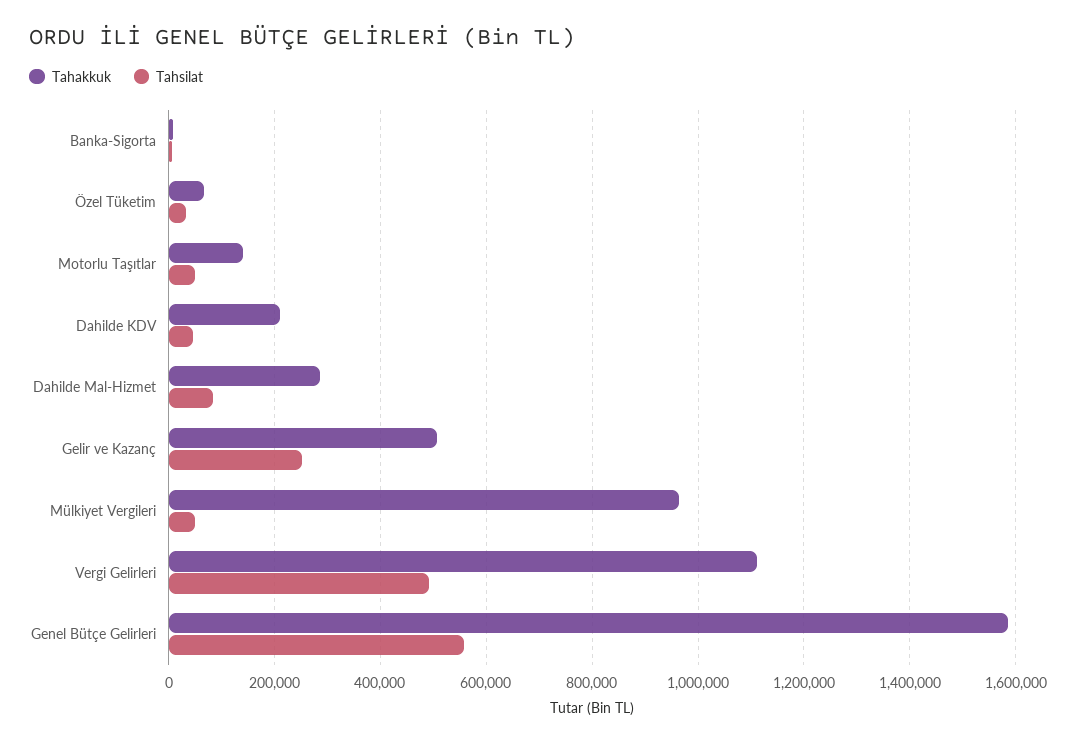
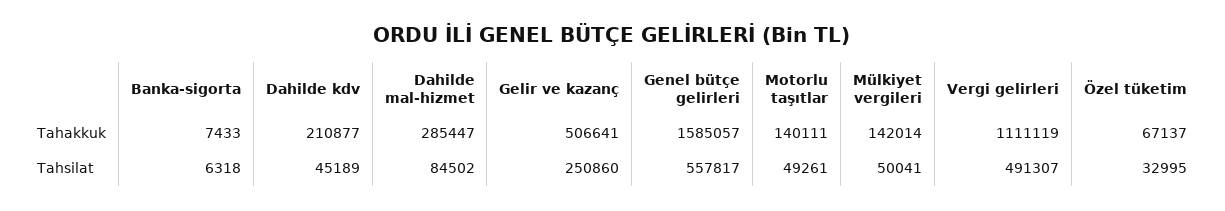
Tahakkuk, Mülkiyet Vergileri: 960000 -> 142014

